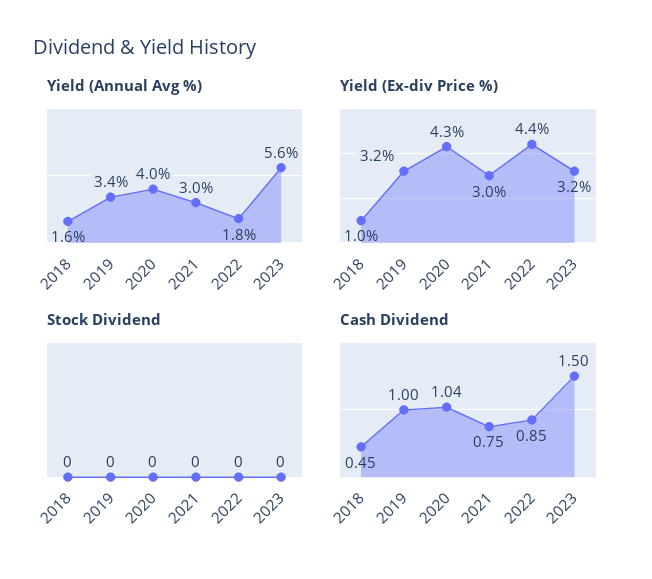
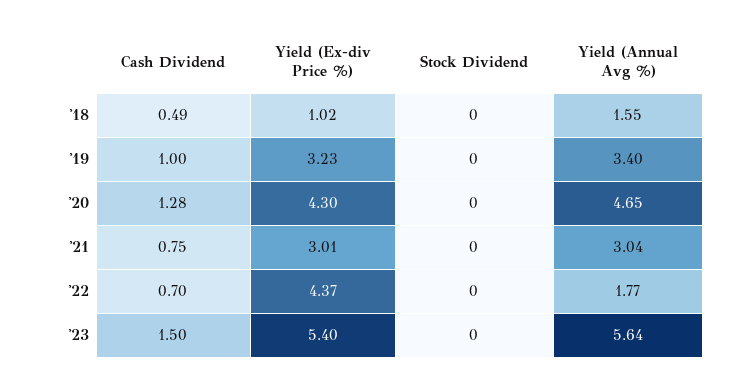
Yield (Annual Avg %), 2020: 4 -> 4.65
Yield (Ex-div Price %), 2023: 3.2 -> 5.4
Cash Dividend, 2018: 0.45 -> 0.49
Cash Dividend, 2020: 1.04 -> 1.28
Cash Dividend, 2022: 0.85 -> 0.7

